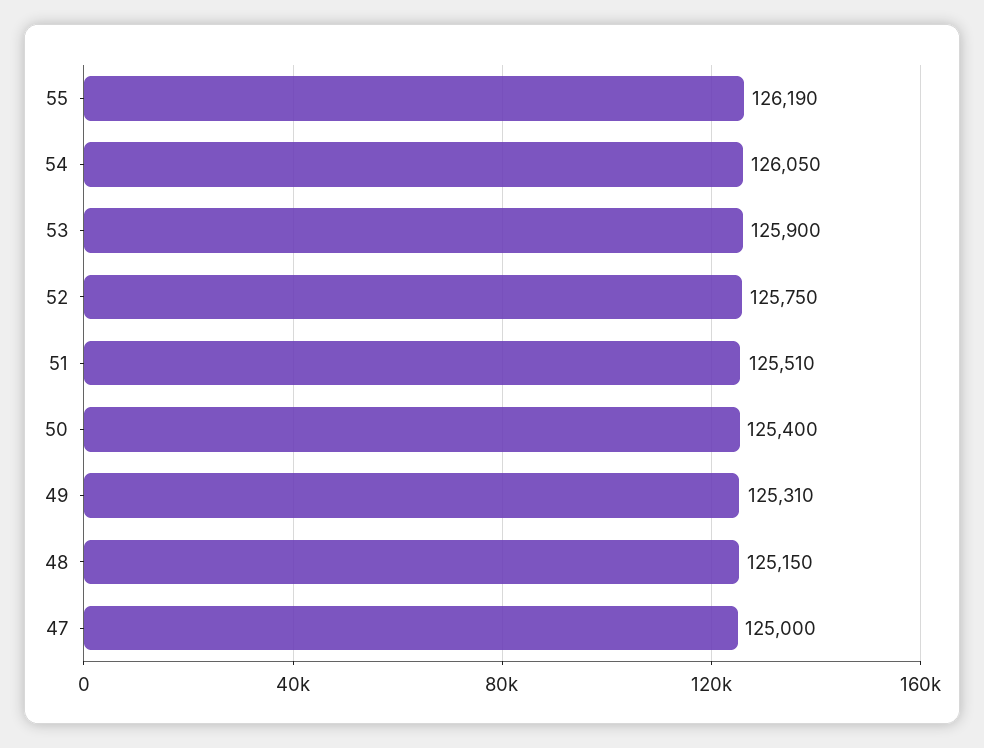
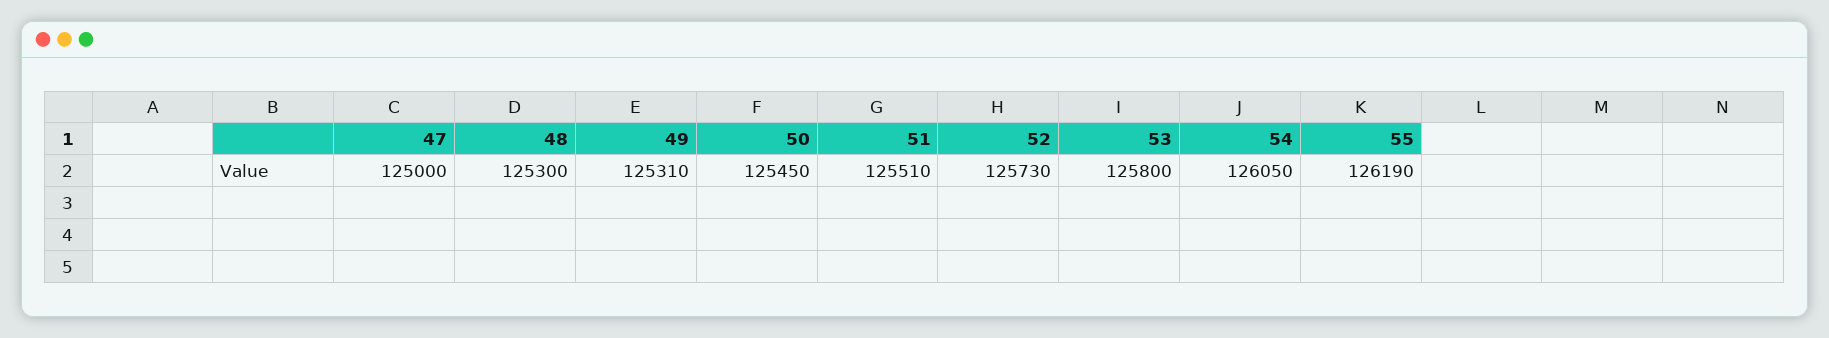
53: 125900 -> 125800
52: 125750 -> 125730
50: 125400 -> 125450
48: 125150 -> 125300

